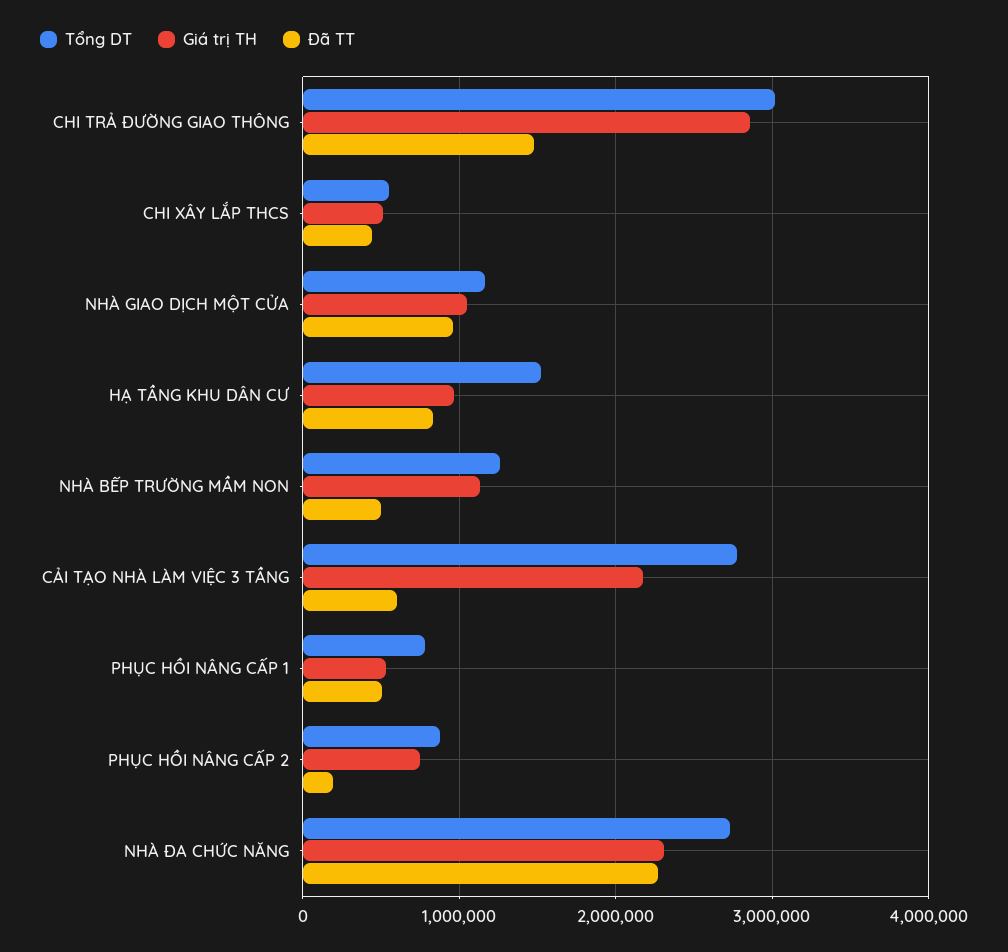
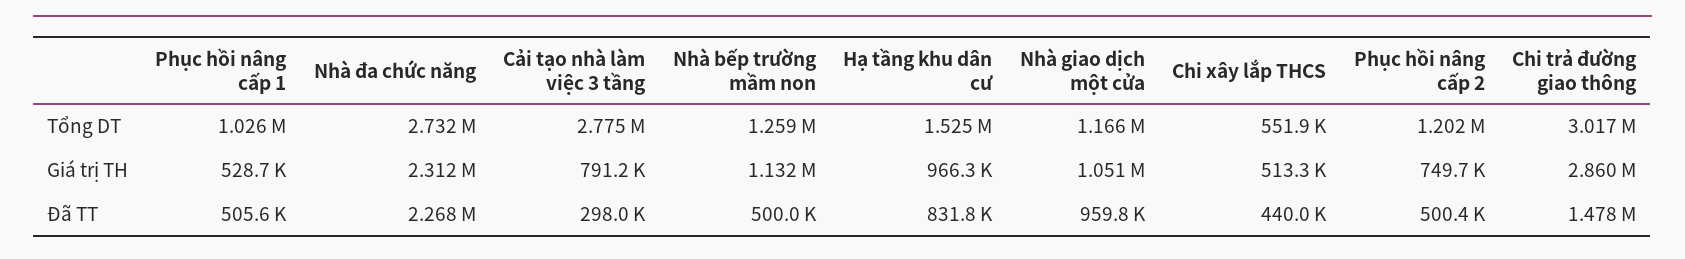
Giá trị TH, CẢI TẠO NHÀ LÀM VIỆC 3 TẦNG: 2200000 -> 791200
Đã TT, CẢI TẠO NHÀ LÀM VIỆC 3 TẦNG: 600000 -> 298000
Tổng DT, PHỤC HỒI NÂNG CẤP 1: 800000 -> 1026000
Tổng DT, PHỤC HỒI NÂNG CẤP 2: 900000 -> 1202000
Đã TT, PHỤC HỒI NÂNG CẤP 2: 200000 -> 500400

